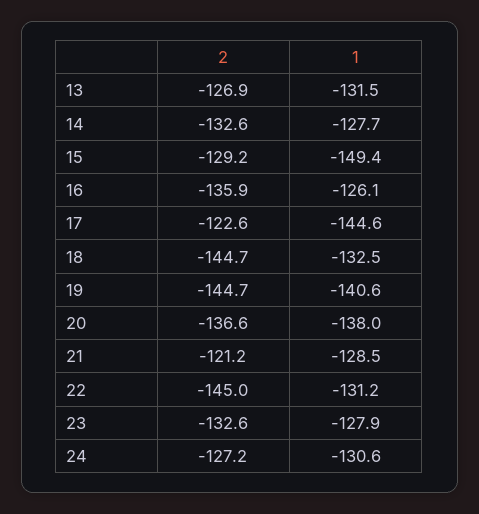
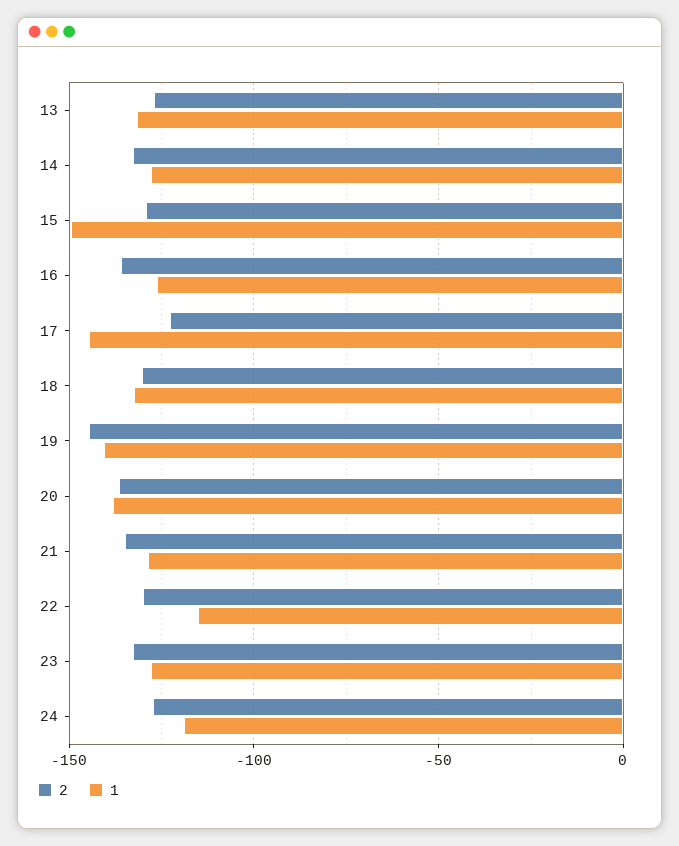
2, 18: -144.7 -> -130
2, 21: -121.2 -> -135
2, 22: -145 -> -130
1, 22: -131.2 -> -115
1, 24: -130.6 -> -120

